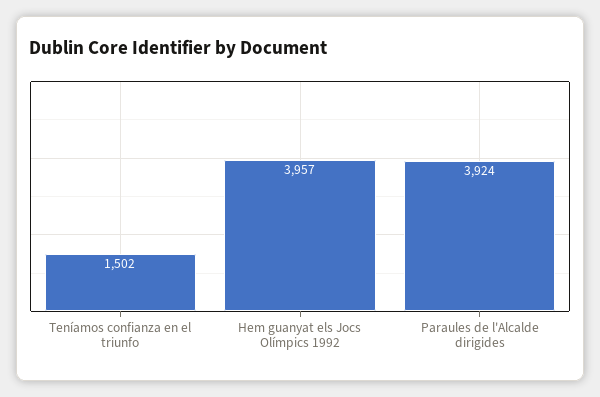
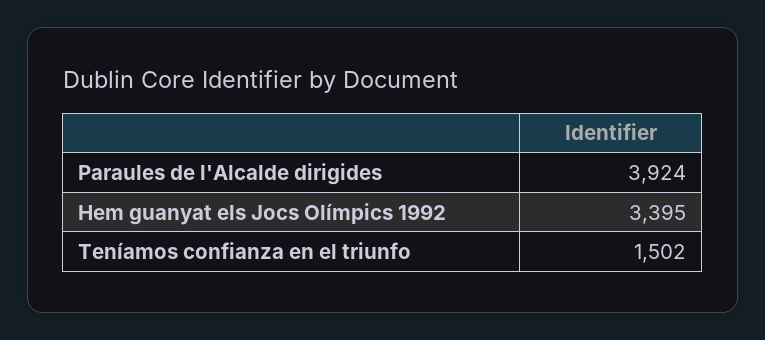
Hem guanyat els Jocs Olímpics 1992: 3957 -> 3395

